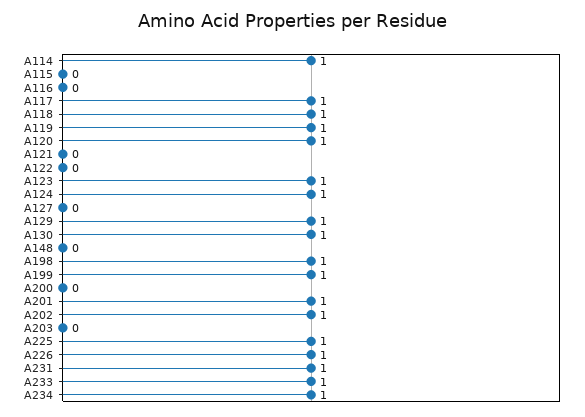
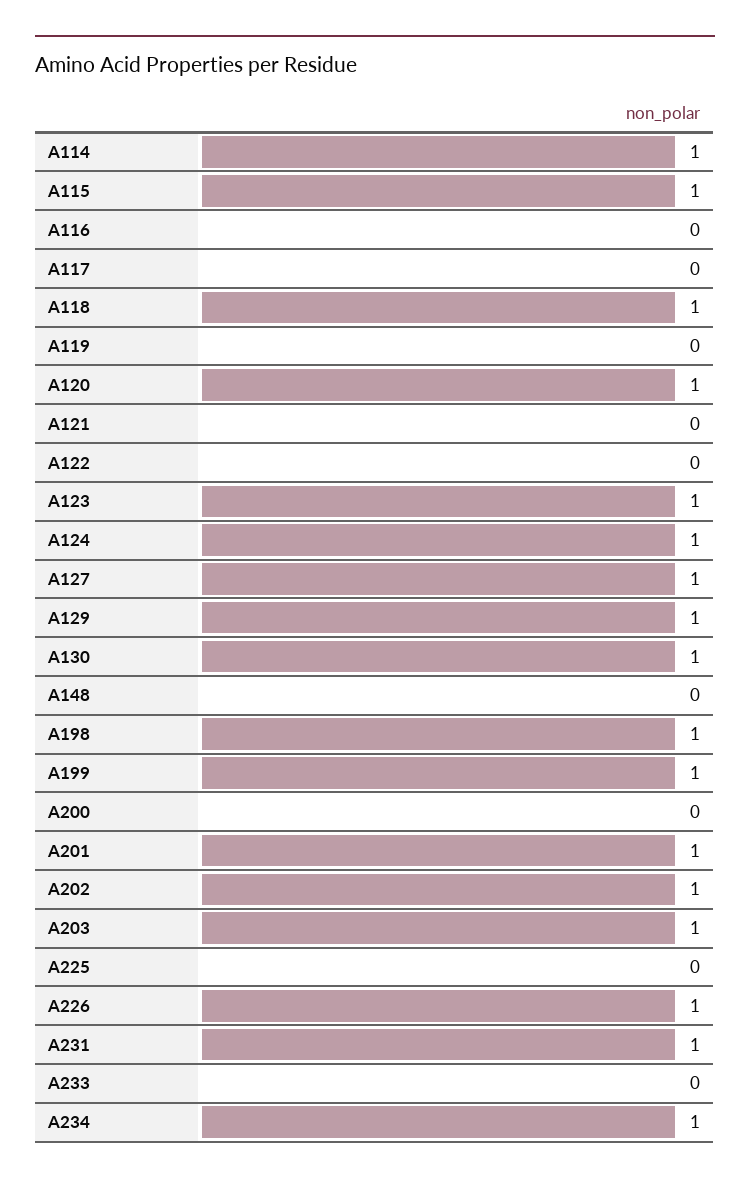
A115: 0 -> 1
A117: 1 -> 0
A119: 1 -> 0
A127: 0 -> 1
A203: 0 -> 1
A225: 1 -> 0
A233: 1 -> 0

